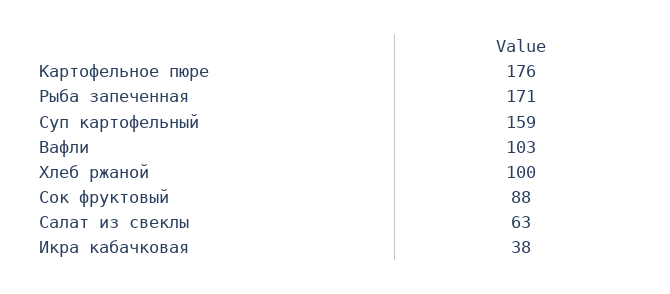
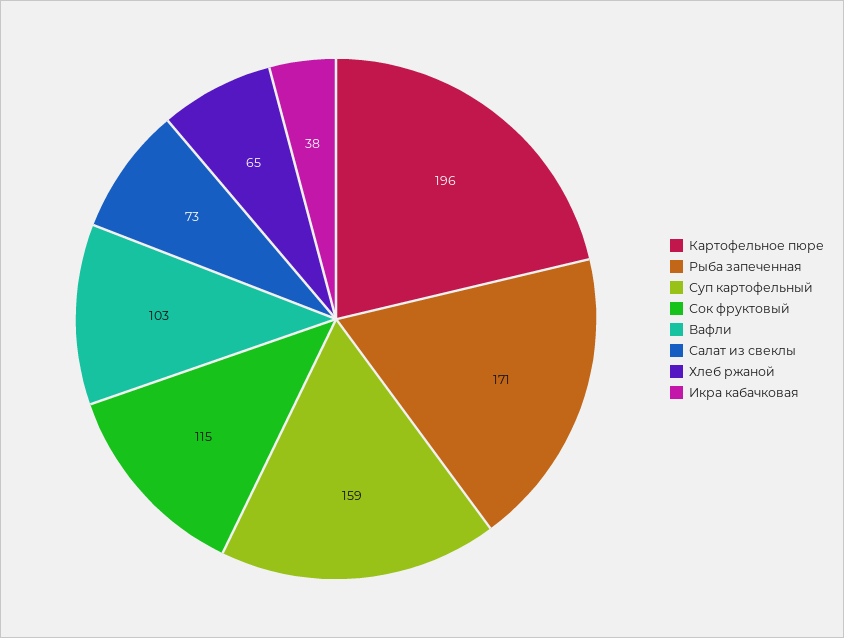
Картофельное пюре: 176 -> 196
Хлеб ржаной: 100 -> 65
Сок фруктовый: 88 -> 115
Салат из свеклы: 63 -> 73

